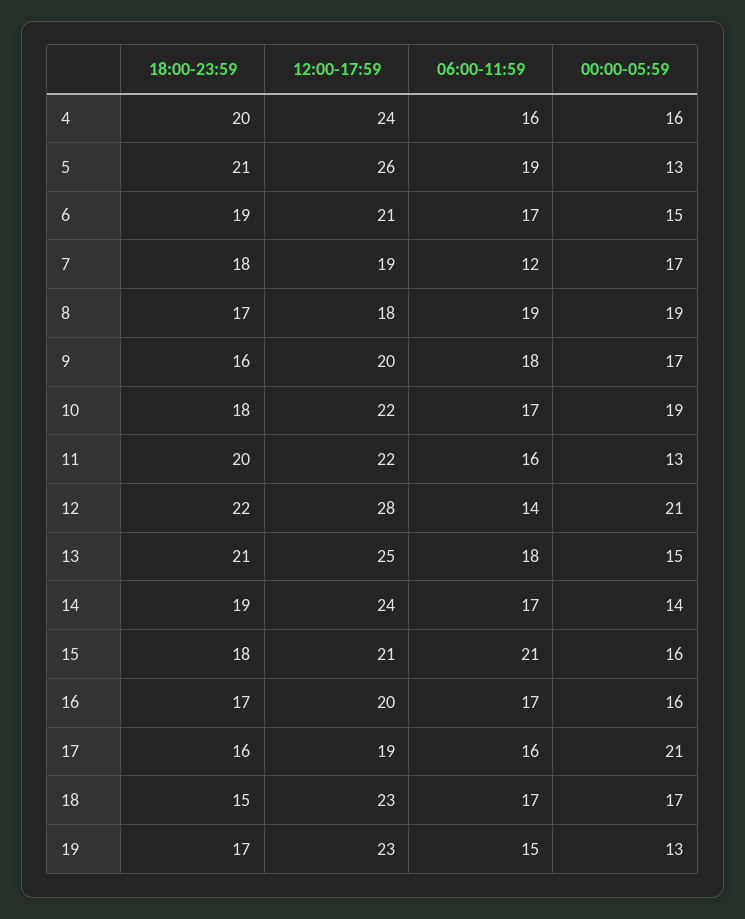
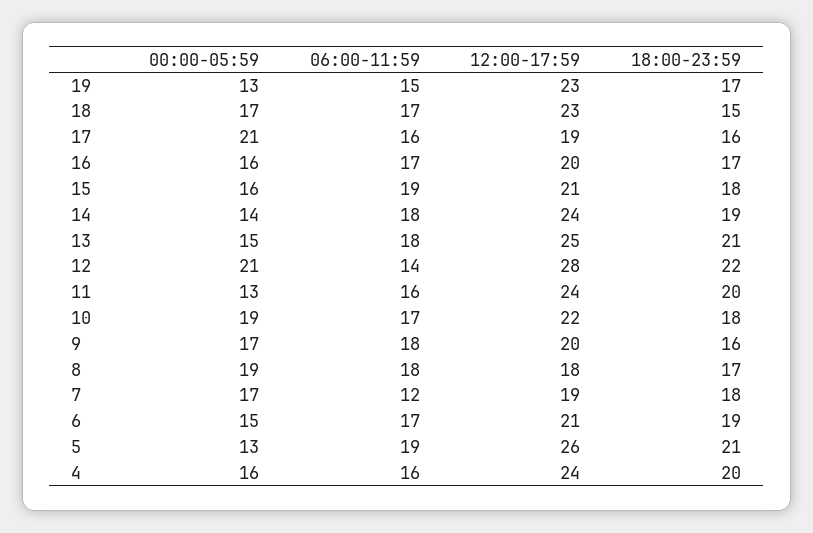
06:00-11:59, 8: 19 -> 18
12:00-17:59, 11: 22 -> 24
06:00-11:59, 14: 17 -> 18
06:00-11:59, 15: 21 -> 19

